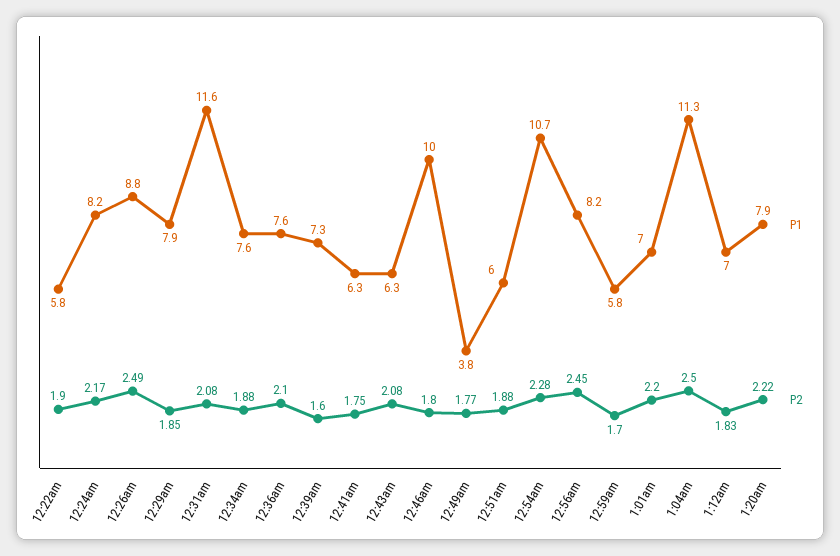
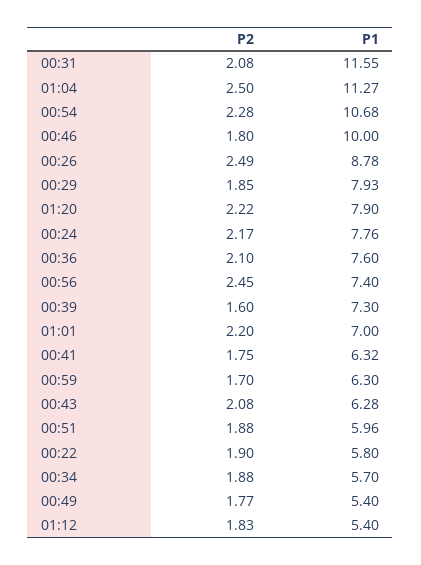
P1, 12:24am: 8.2 -> 7.76
P1, 12:34am: 7.6 -> 5.7
P1, 12:49am: 3.8 -> 5.4
P1, 12:56am: 8.2 -> 7.4
P1, 12:59am: 5.8 -> 6.3
P1, 1:12am: 7 -> 5.4

